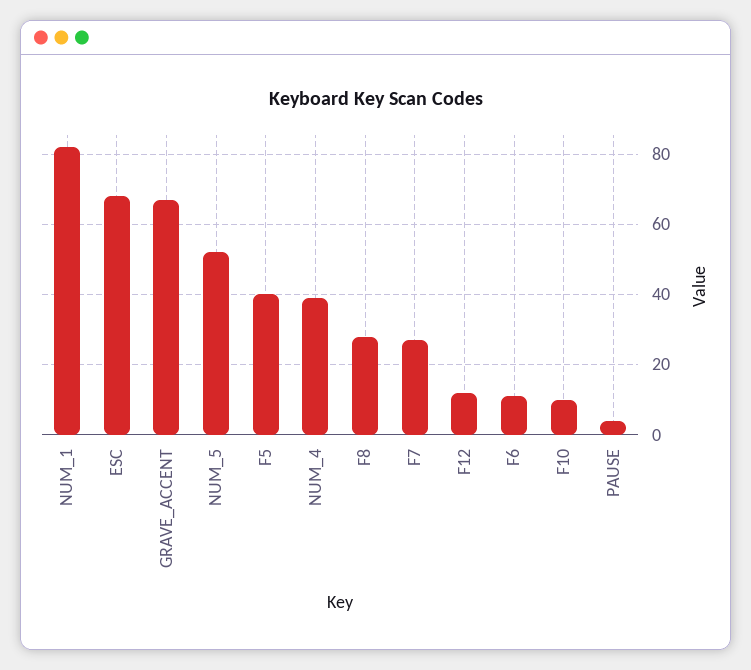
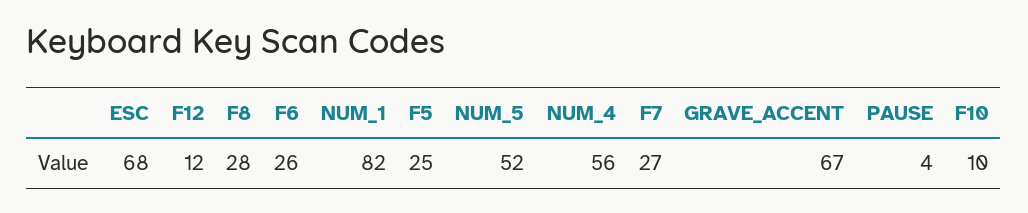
F5: 40 -> 25
NUM_4: 40 -> 56
F6: 10 -> 26

